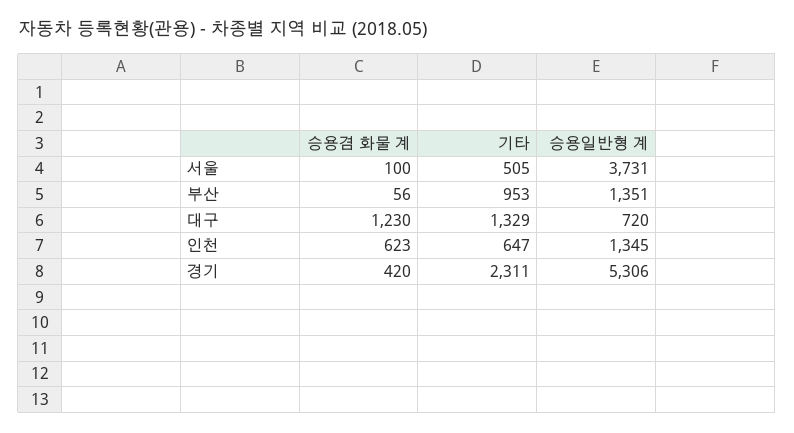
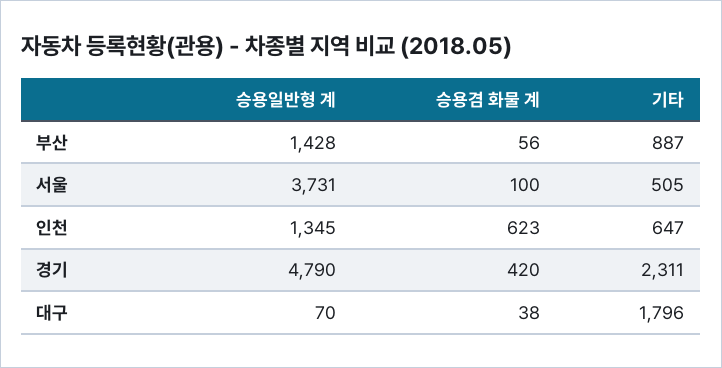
기타, 부산: 953 -> 887
승용일반형 계, 부산: 1351 -> 1428
승용겸 화물 계, 대구: 1230 -> 38
기타, 대구: 1329 -> 1796
승용일반형 계, 대구: 720 -> 70
승용일반형 계, 경기: 5306 -> 4790

